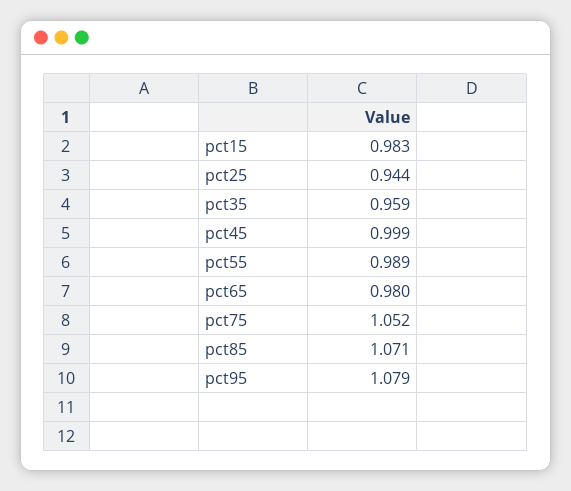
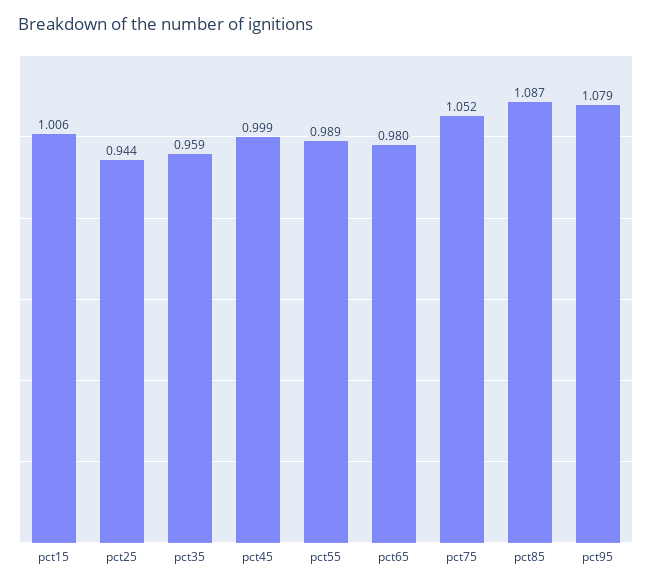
pct15: 0.983 -> 1.006
pct85: 1.071 -> 1.087

